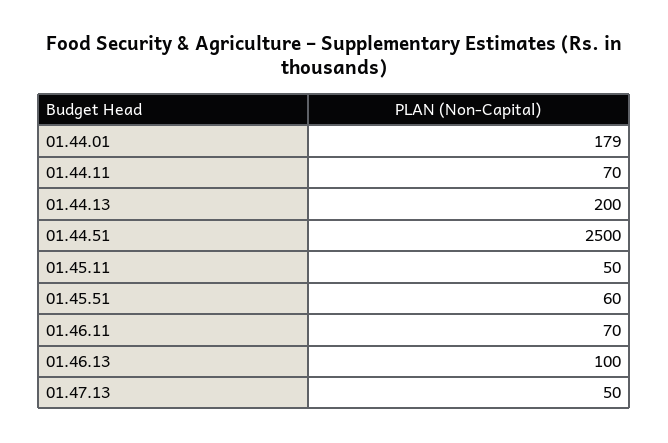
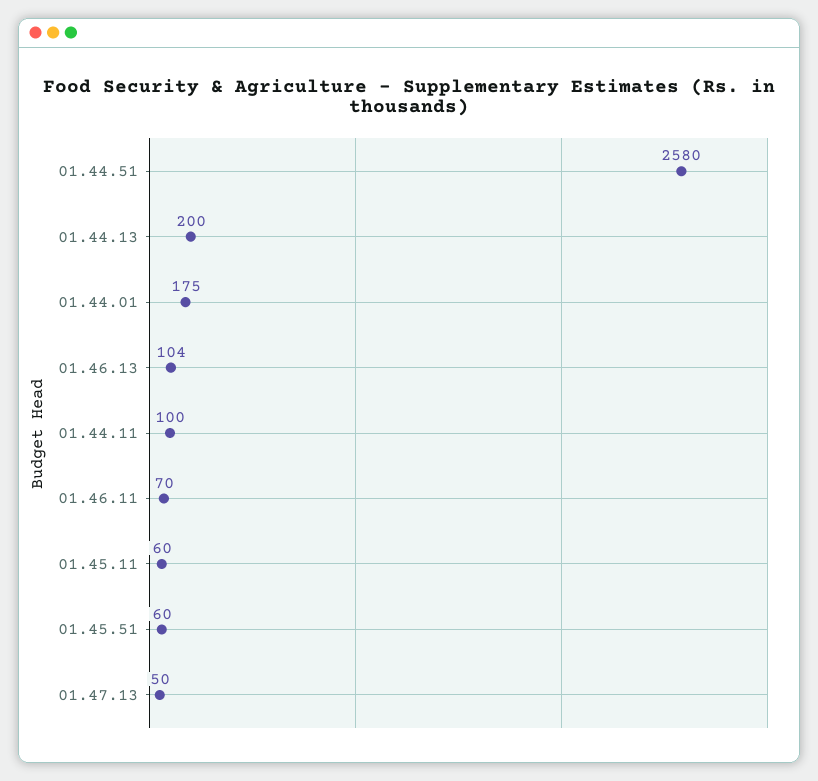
01.44.01: 179 -> 175
01.44.11: 70 -> 100
01.44.51: 2500 -> 2580
01.45.11: 50 -> 60
01.46.13: 100 -> 104

